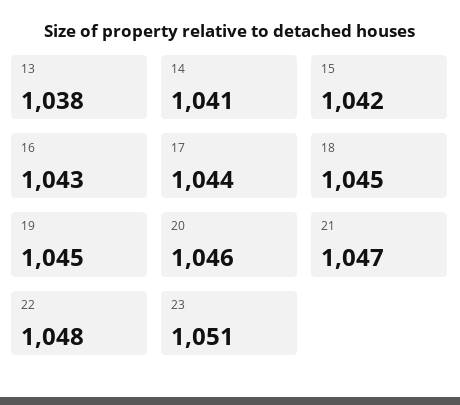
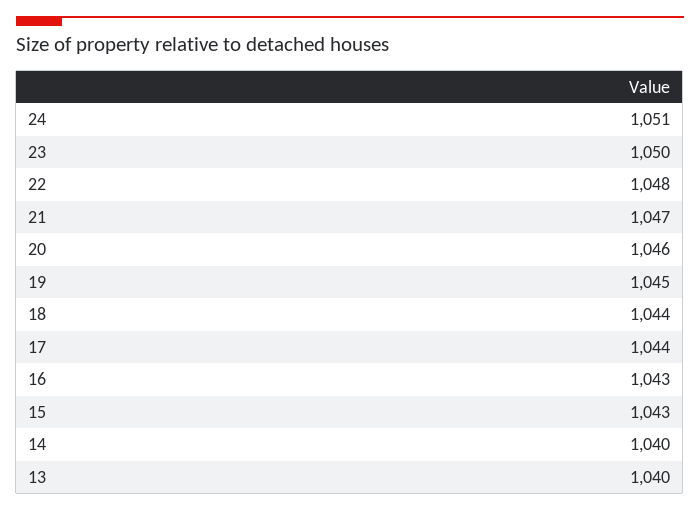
13: 1038 -> 1040
14: 1041 -> 1040
15: 1042 -> 1043
18: 1045 -> 1044
23: 1051 -> 1050
24: none -> 1051

